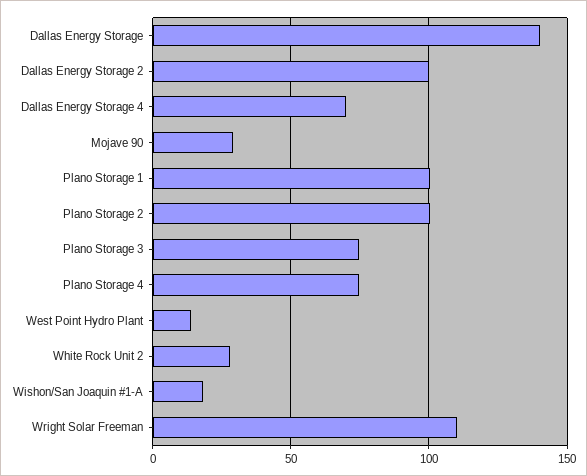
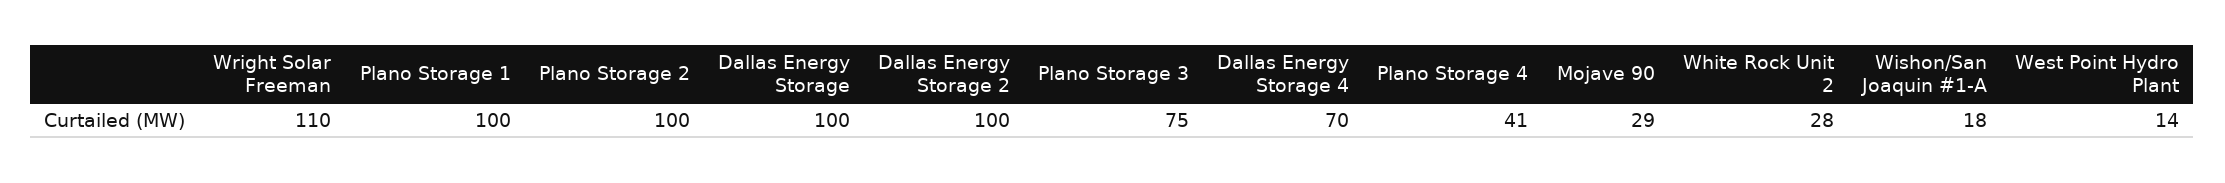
Dallas Energy Storage: 140 -> 100
Plano Storage 4: 75 -> 41

